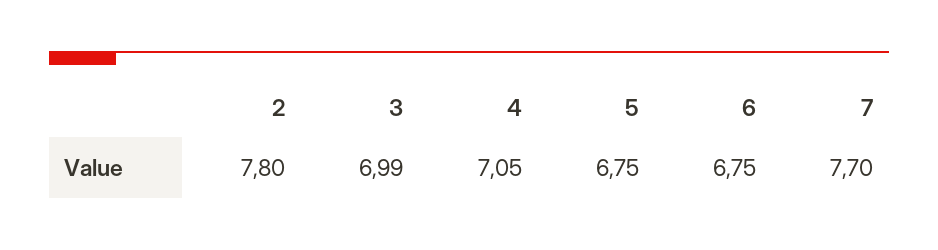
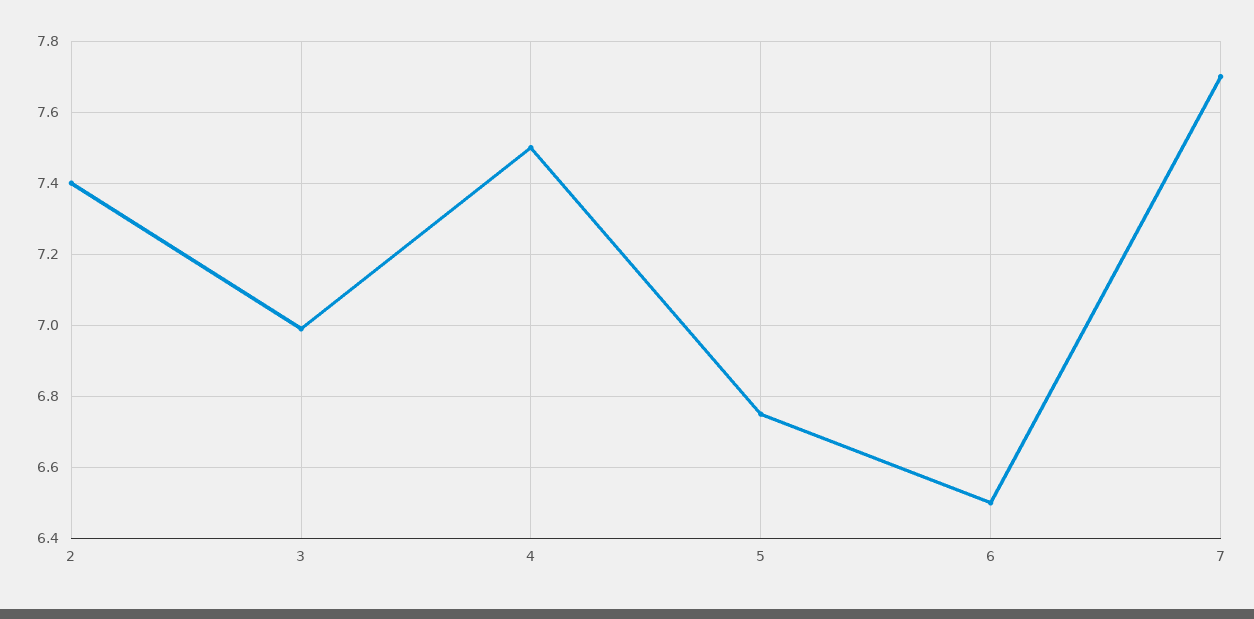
2: 7.8 -> 7.4
4: 7.05 -> 7.5
6: 6.75 -> 6.5

